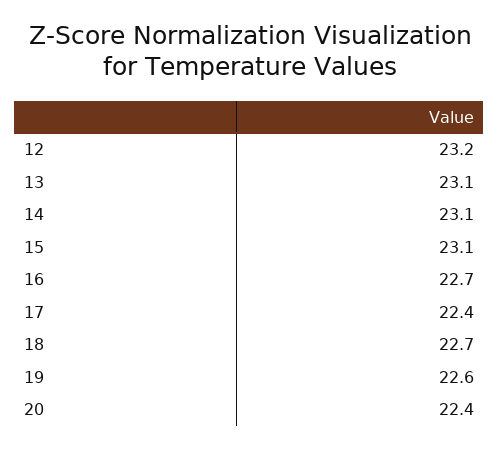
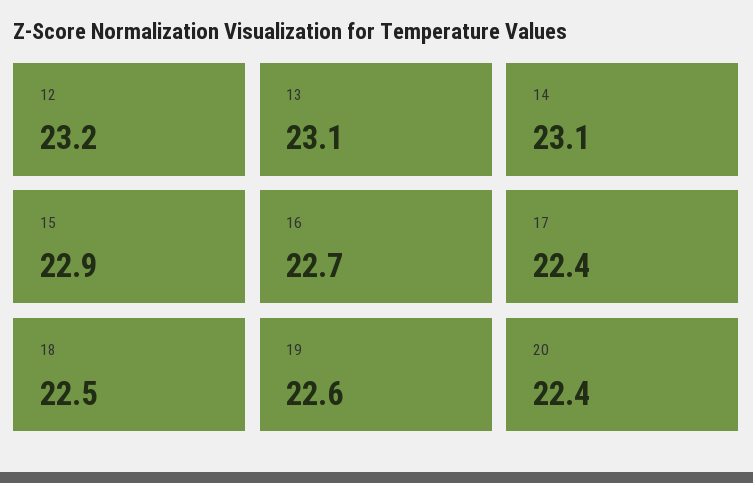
15: 23.1 -> 22.9
18: 22.7 -> 22.5

